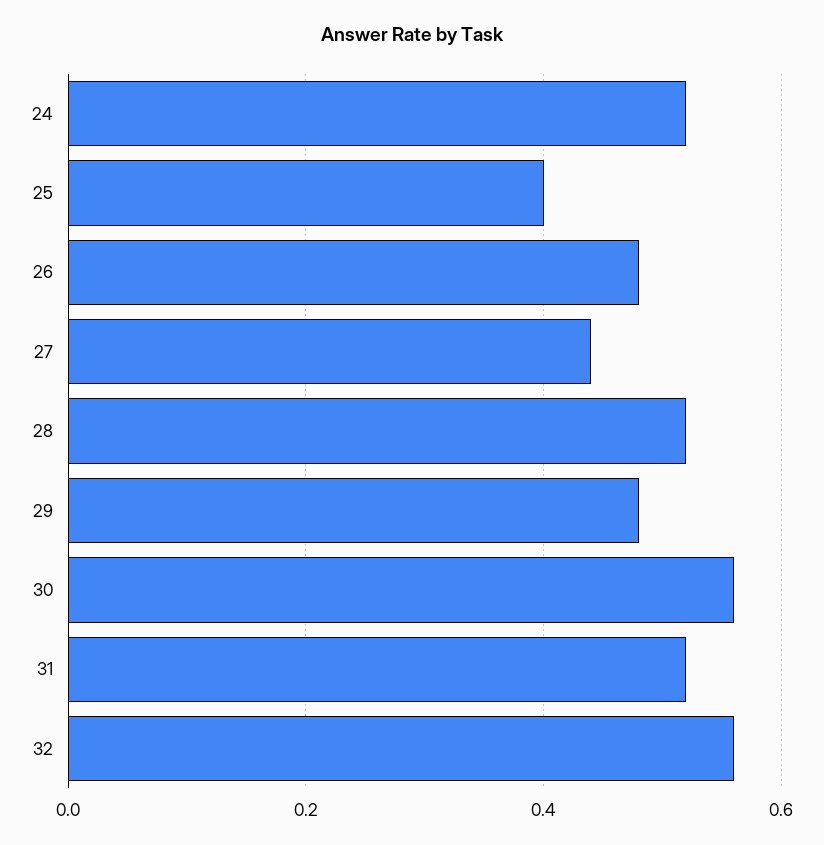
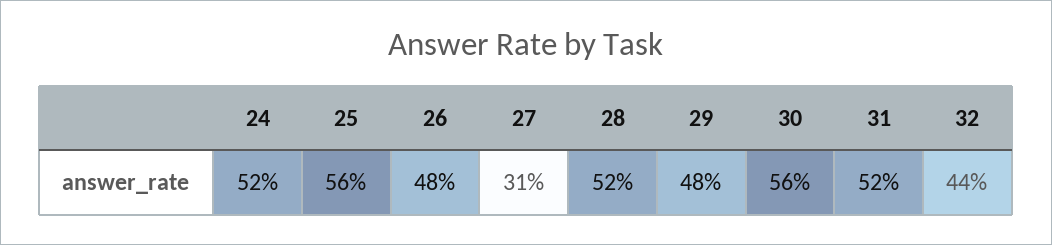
25: 0.4 -> 0.56
27: 0.45 -> 0.31
32: 0.55 -> 0.44

